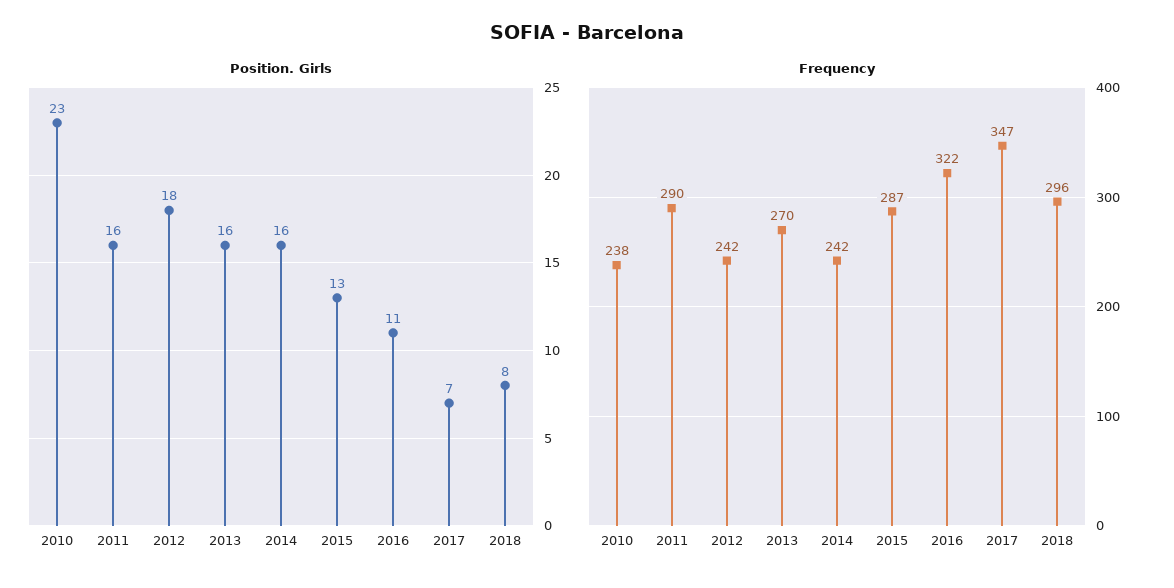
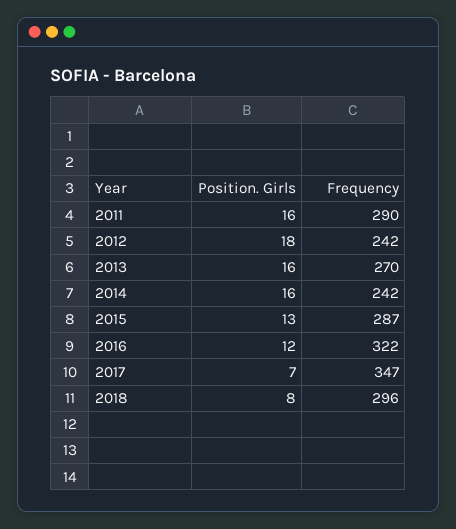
Position. Girls, 2010: 23 -> none
Position. Girls, 2016: 11 -> 12
Frequency, 2010: 238 -> none

